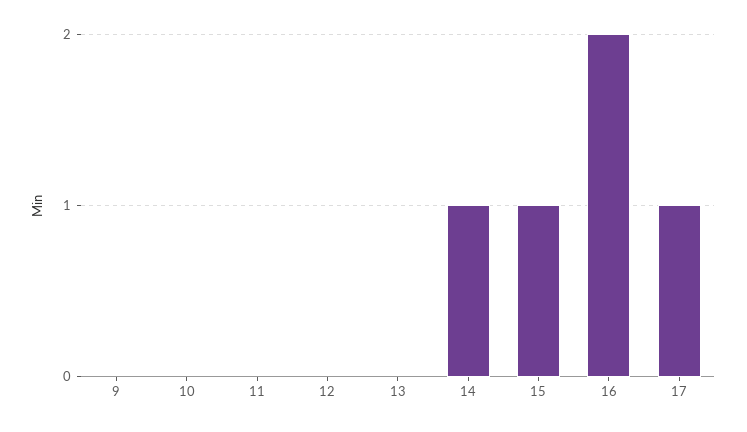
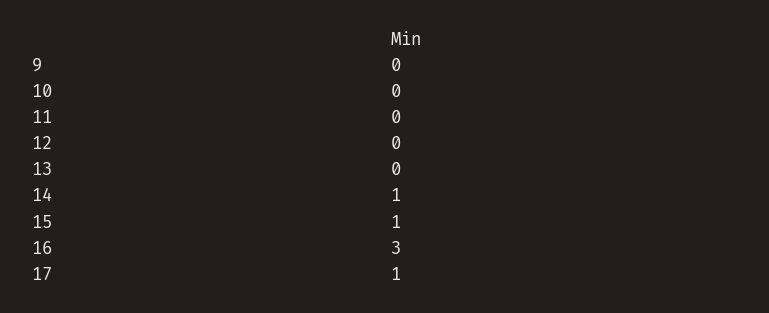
16: 2 -> 3

